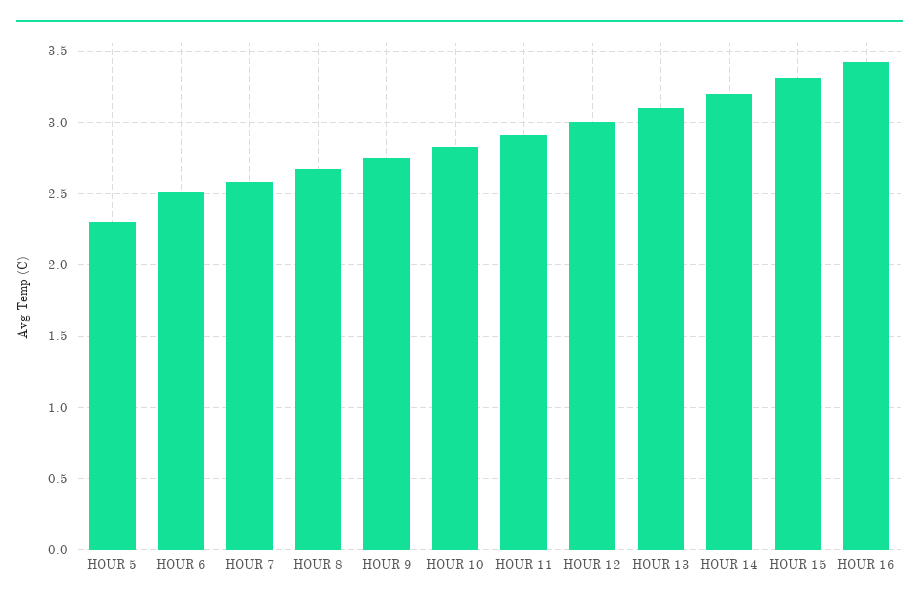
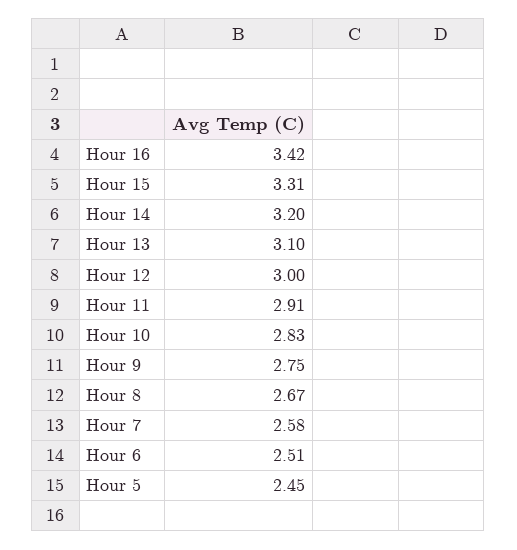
HOUR 5: 2.3 -> 2.45

